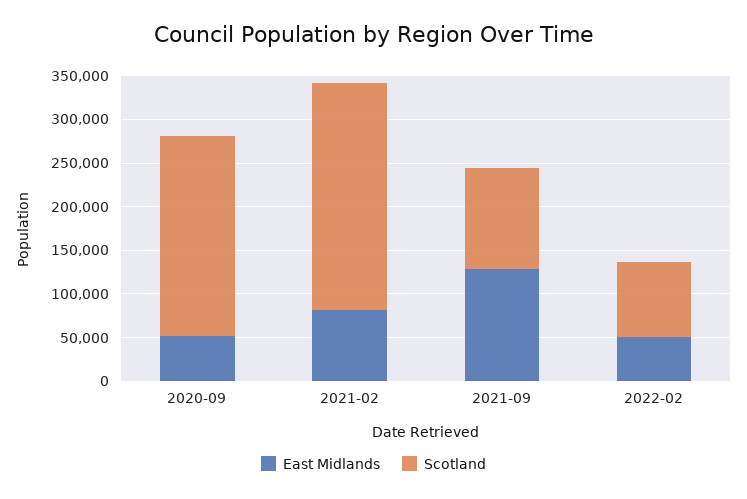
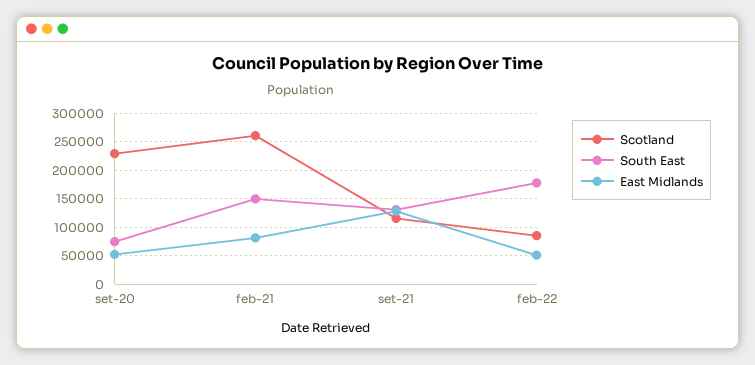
South East, 2020-09: none -> 75000
South East, 2021-02: none -> 150000
South East, 2021-09: none -> 125000
South East, 2022-02: none -> 175000

